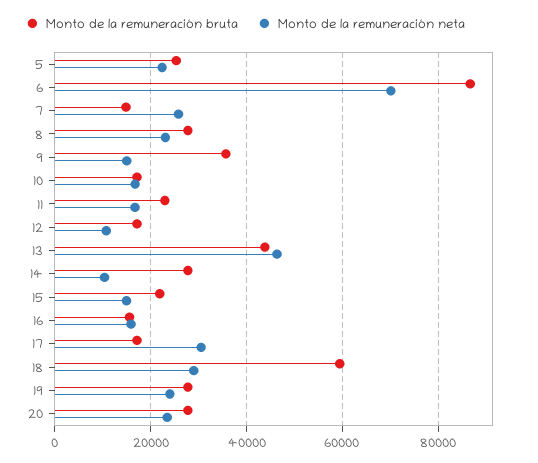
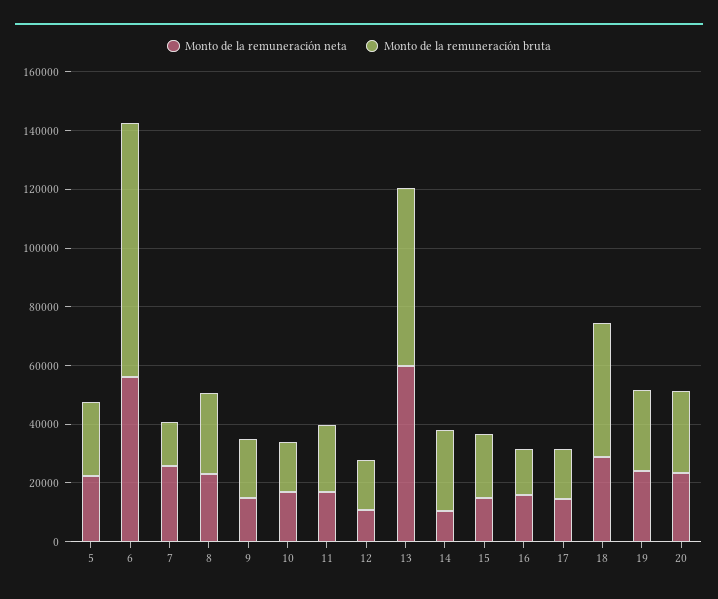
Monto de la remuneración neta, 6: 70000 -> 55000
Monto de la remuneración bruta, 9: 36000 -> 20000
Monto de la remuneración bruta, 13: 44000 -> 60000
Monto de la remuneración neta, 13: 46000 -> 60000
Monto de la remuneración neta, 17: 30000 -> 15000
Monto de la remuneración bruta, 18: 60000 -> 45000

